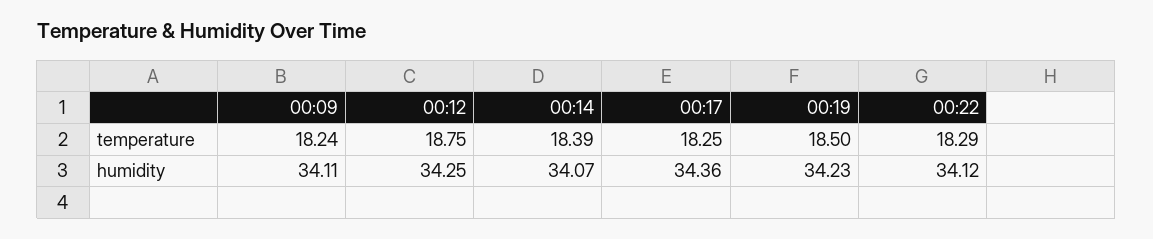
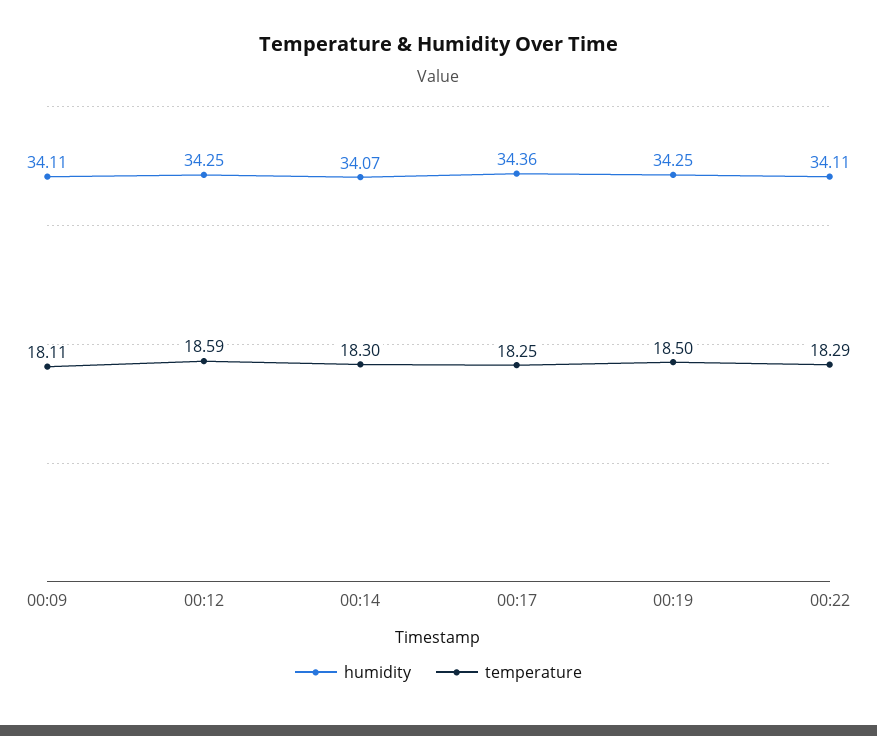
temperature, 00:09: 18.24 -> 18.11
temperature, 00:12: 18.75 -> 18.59
temperature, 00:14: 18.39 -> 18.3
humidity, 00:19: 34.23 -> 34.25
humidity, 00:22: 34.12 -> 34.11

